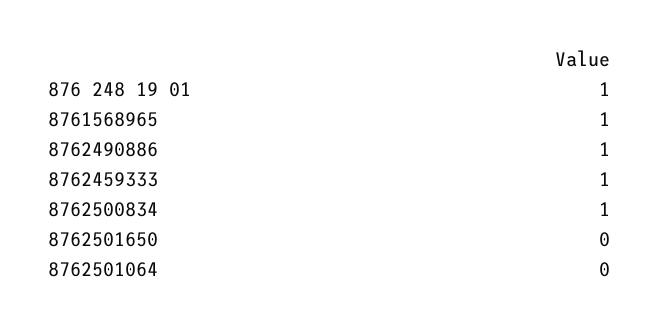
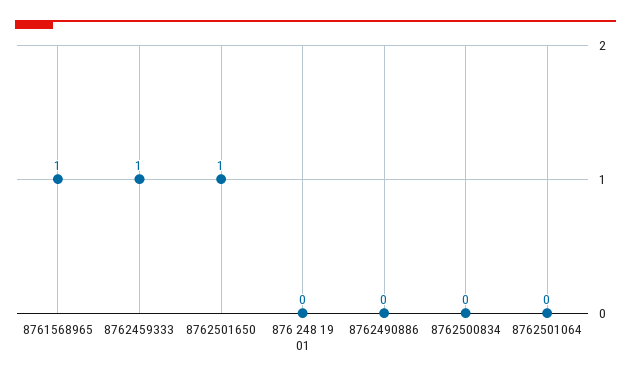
876 248 19 01: 1 -> 0
8762490886: 1 -> 0
8762500834: 1 -> 0
8762501650: 0 -> 1

